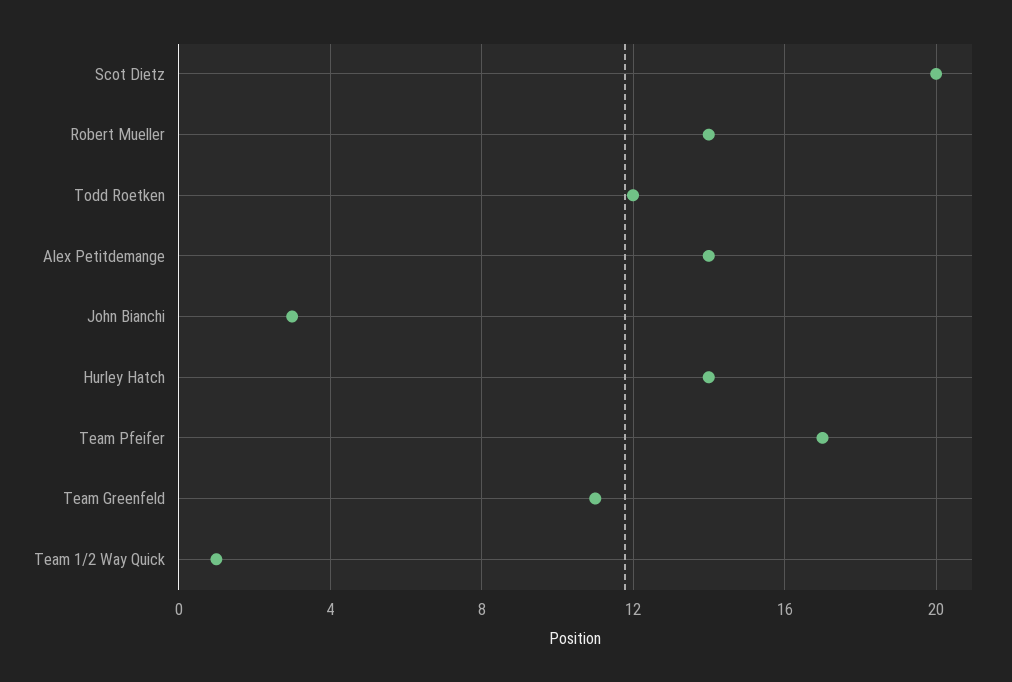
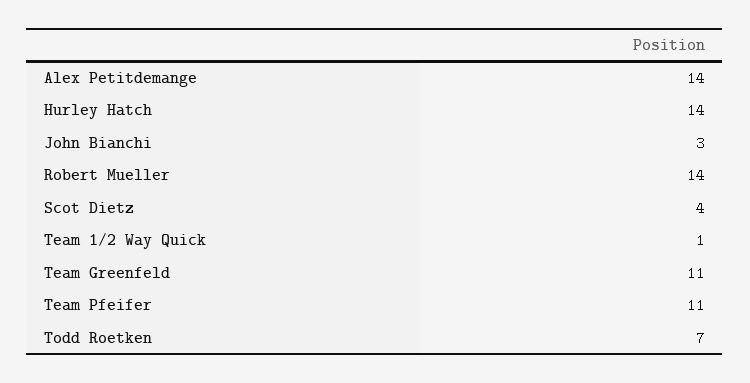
Scot Dietz: 20 -> 4
Todd Roetken: 12 -> 7
Team Pfeifer: 17 -> 11

